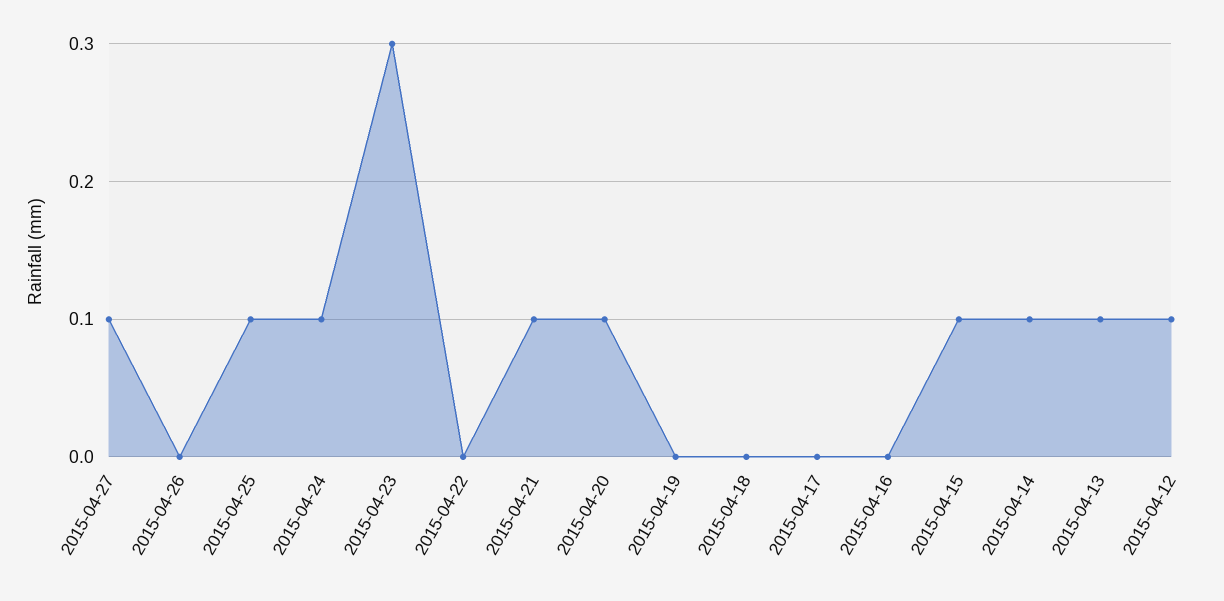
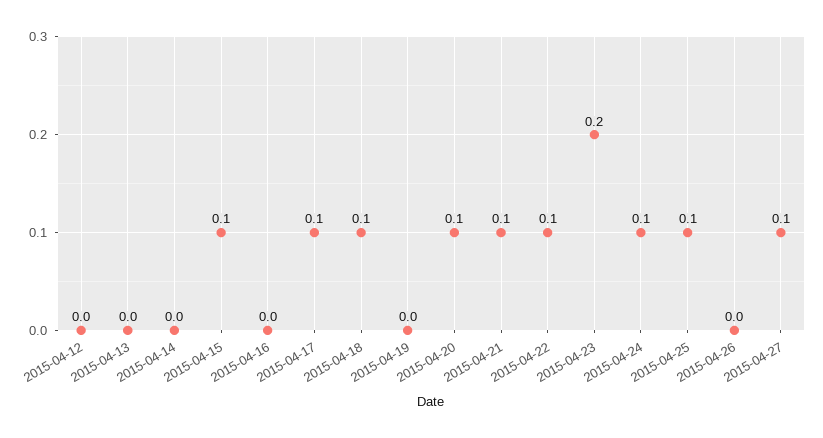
2015-04-23: 0.3 -> 0.2
2015-04-22: 0 -> 0.1
2015-04-18: 0 -> 0.1
2015-04-17: 0 -> 0.1
2015-04-14: 0.1 -> 0
2015-04-13: 0.1 -> 0
2015-04-12: 0.1 -> 0

